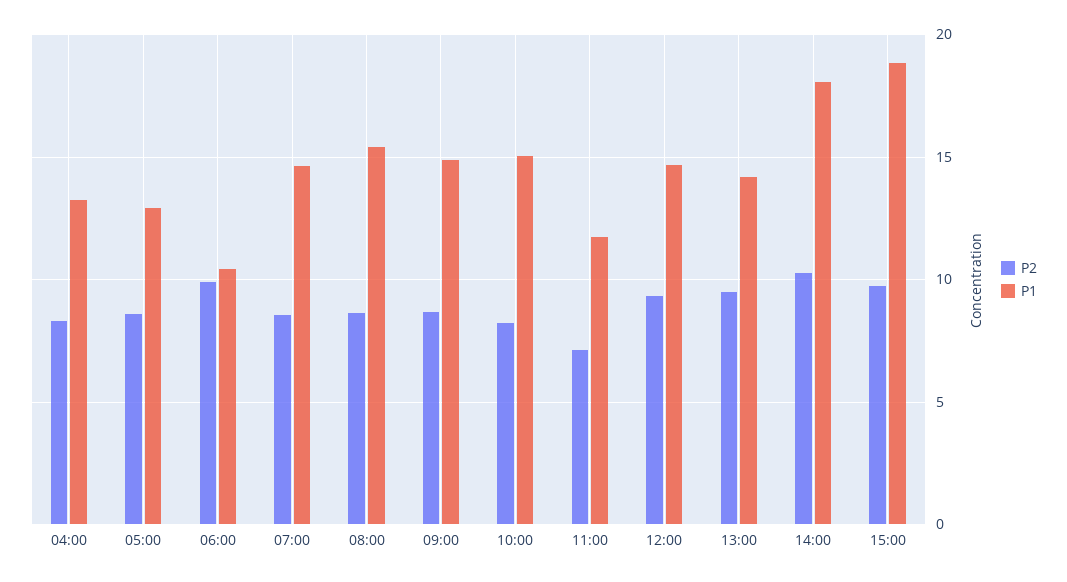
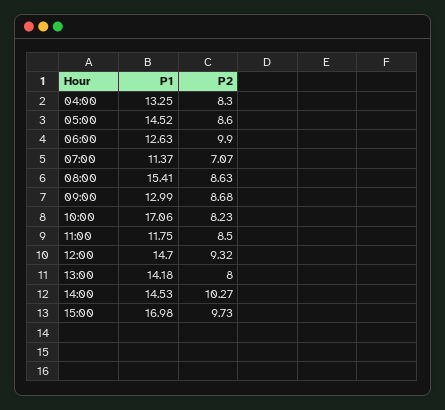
P1, 05:00: 13 -> 14.52
P1, 06:00: 10.5 -> 12.63
P2, 07:00: 8.5 -> 7.07
P1, 07:00: 14.5 -> 11.37
P1, 09:00: 15 -> 12.99
P1, 10:00: 15 -> 17.06
P2, 11:00: 7 -> 8.5
P2, 13:00: 9.5 -> 8
P1, 14:00: 18 -> 14.53
P1, 15:00: 19 -> 16.98

